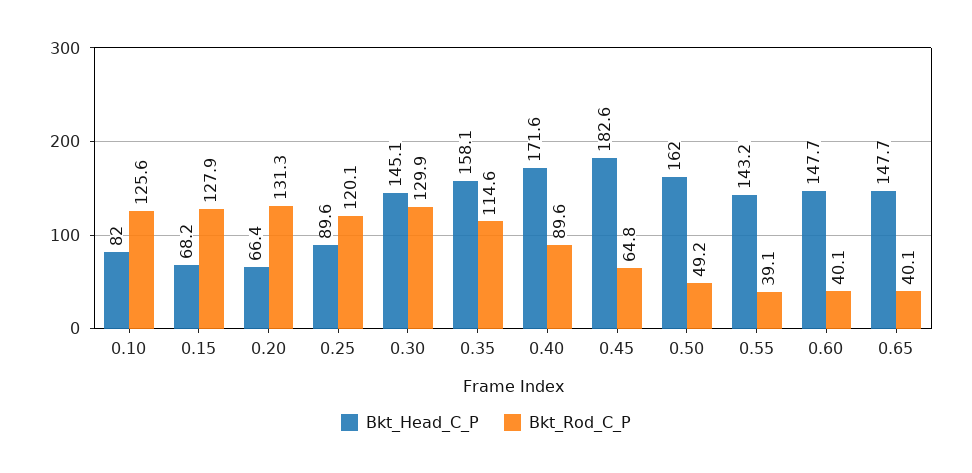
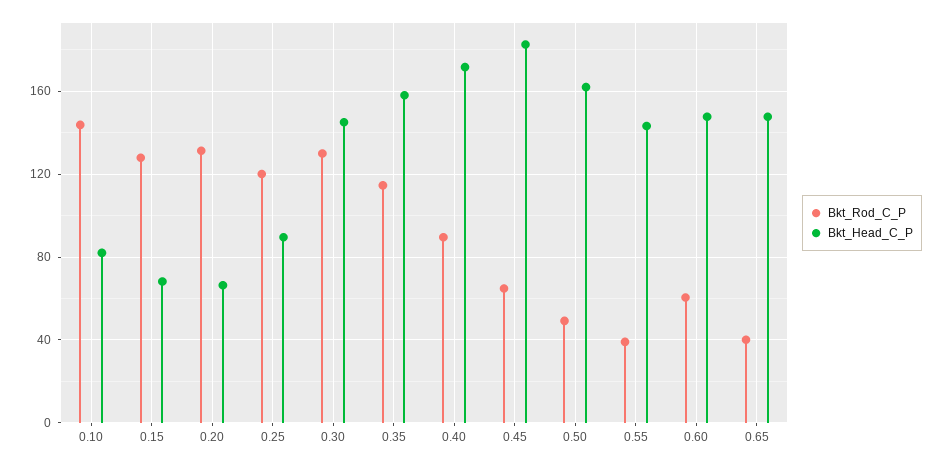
Bkt_Rod_C_P, 0.10: 125.6 -> 145
Bkt_Rod_C_P, 0.60: 40.1 -> 60

